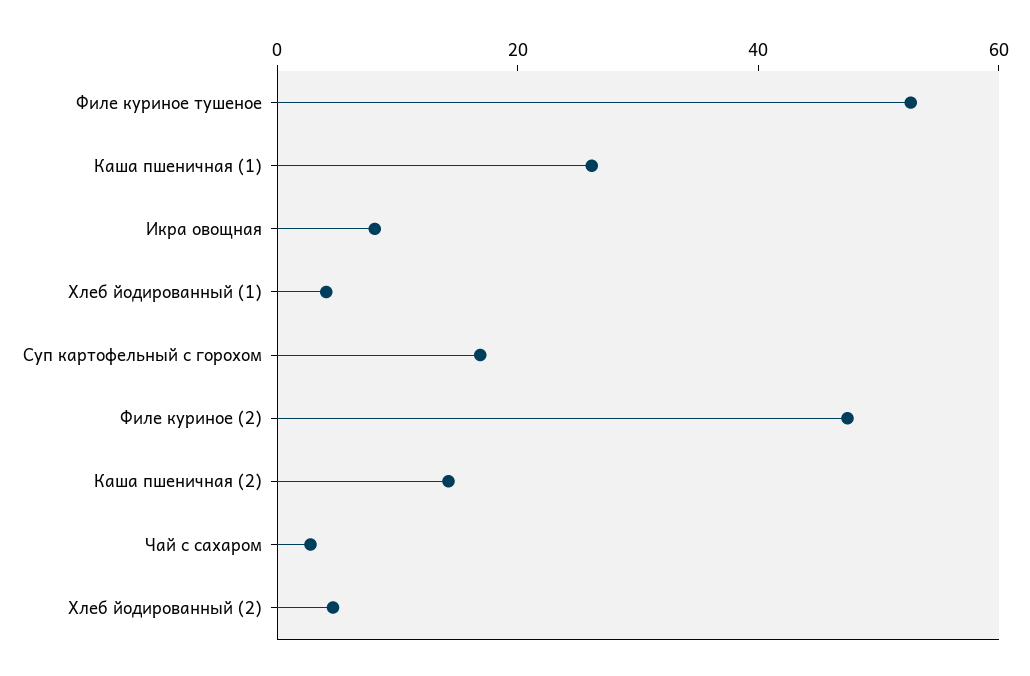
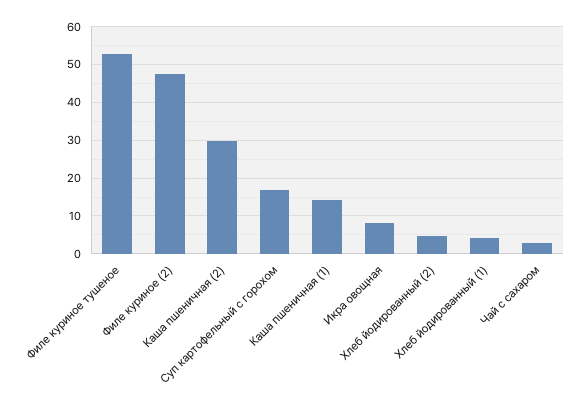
Каша пшеничная (1): 25 -> 14
Каша пшеничная (2): 15 -> 30

